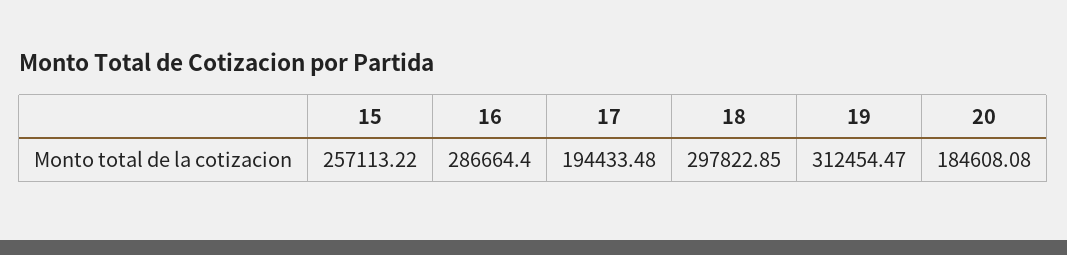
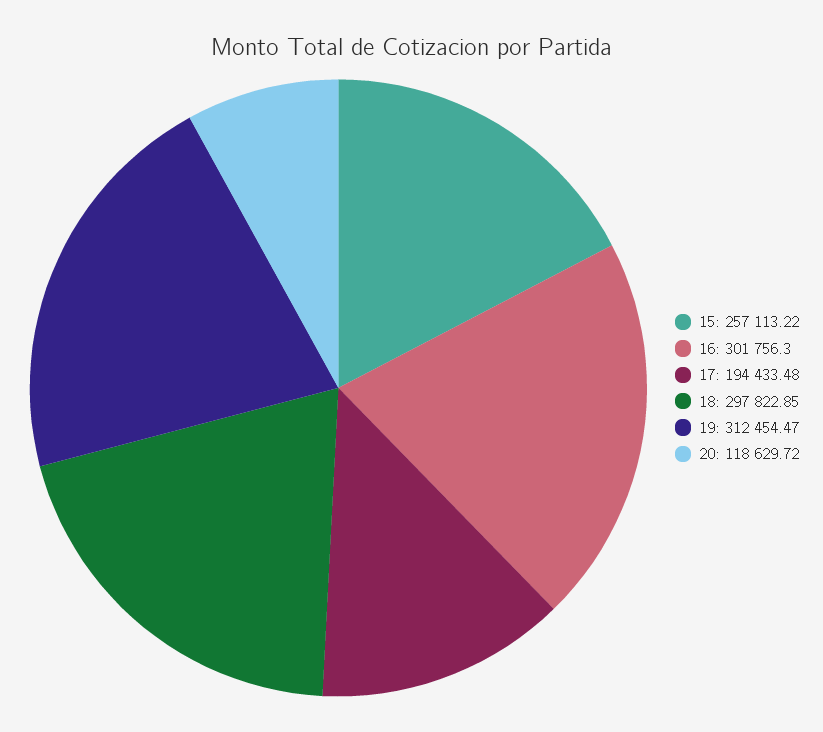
16: 286664.4 -> 301756.3
20: 184608.08 -> 118629.72

